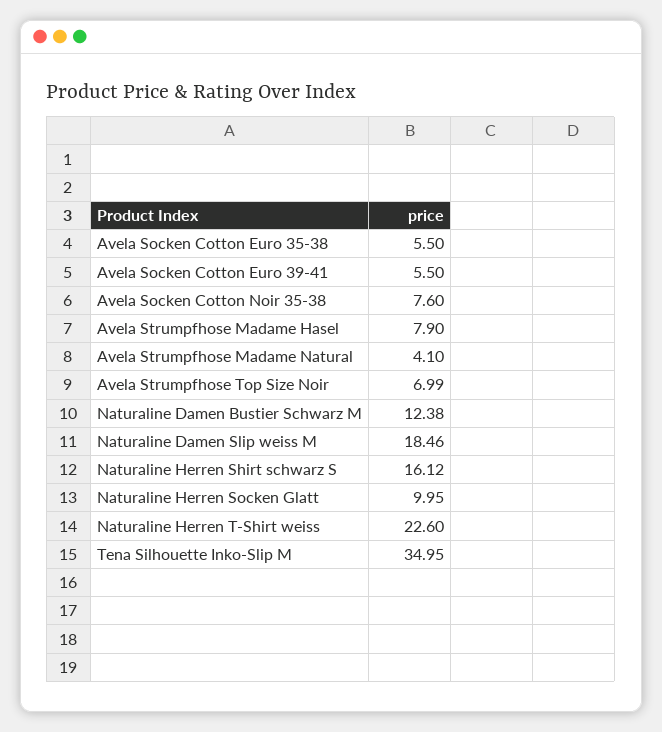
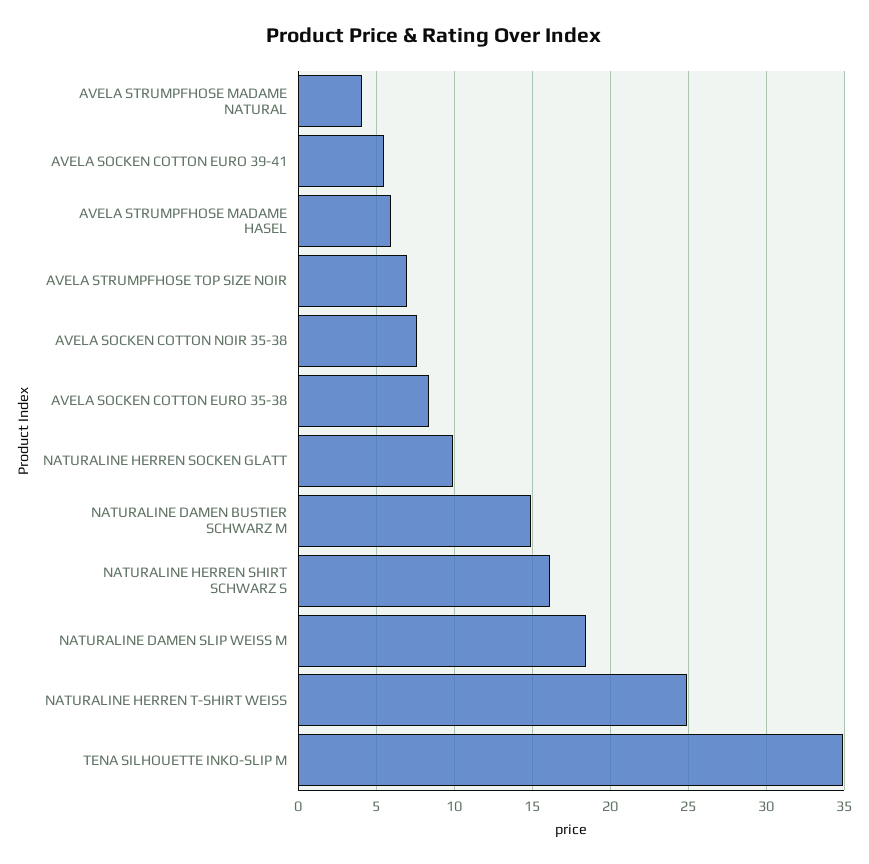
Avela Socken Cotton Euro 35-38: 5.5 -> 8.5
Avela Strumpfhose Madame Hasel: 7.9 -> 6
Naturaline Damen Bustier Schwarz M: 12.38 -> 15
Naturaline Herren T-Shirt weiss: 22.6 -> 25

